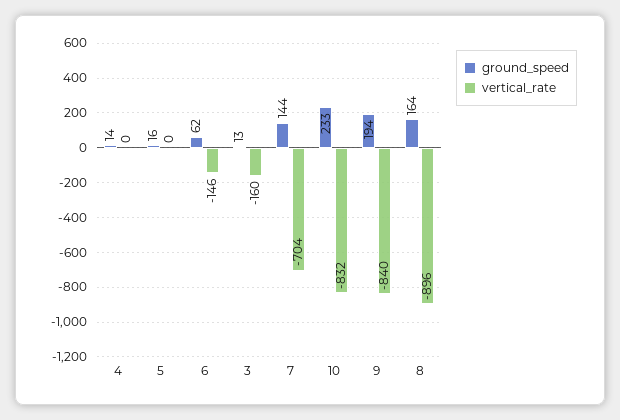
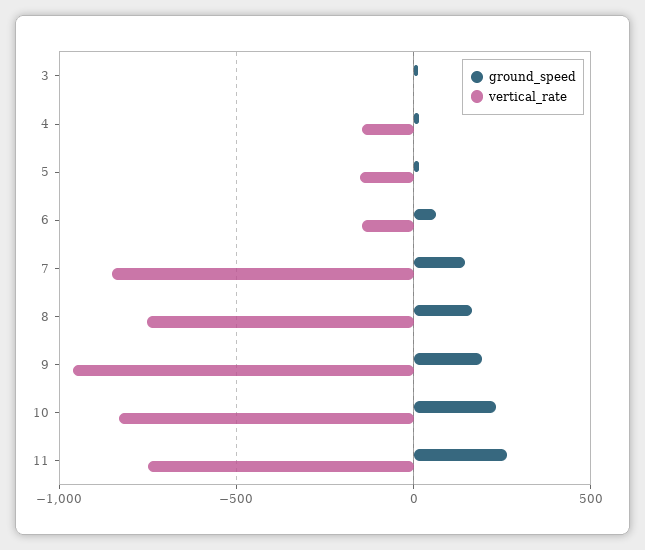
vertical_rate, 4: 0 -> -150
vertical_rate, 5: 0 -> -150
vertical_rate, 3: -160 -> 0
vertical_rate, 7: -704 -> -850
vertical_rate, 9: -840 -> -950
vertical_rate, 8: -896 -> -750
ground_speed, 11: none -> 250
vertical_rate, 11: none -> -750

